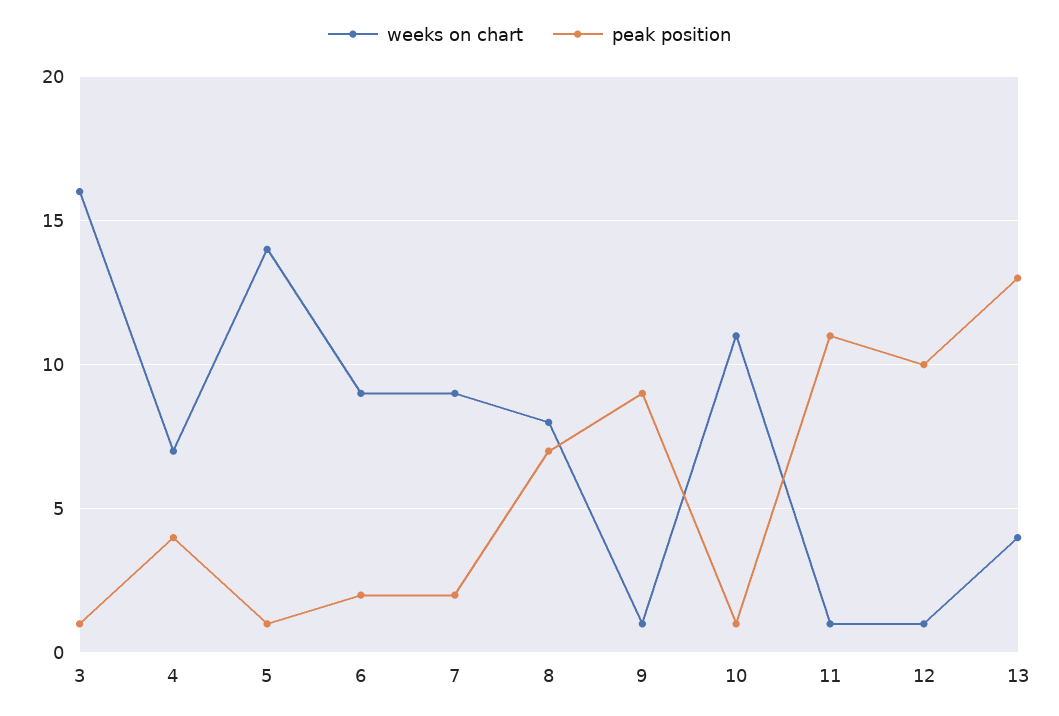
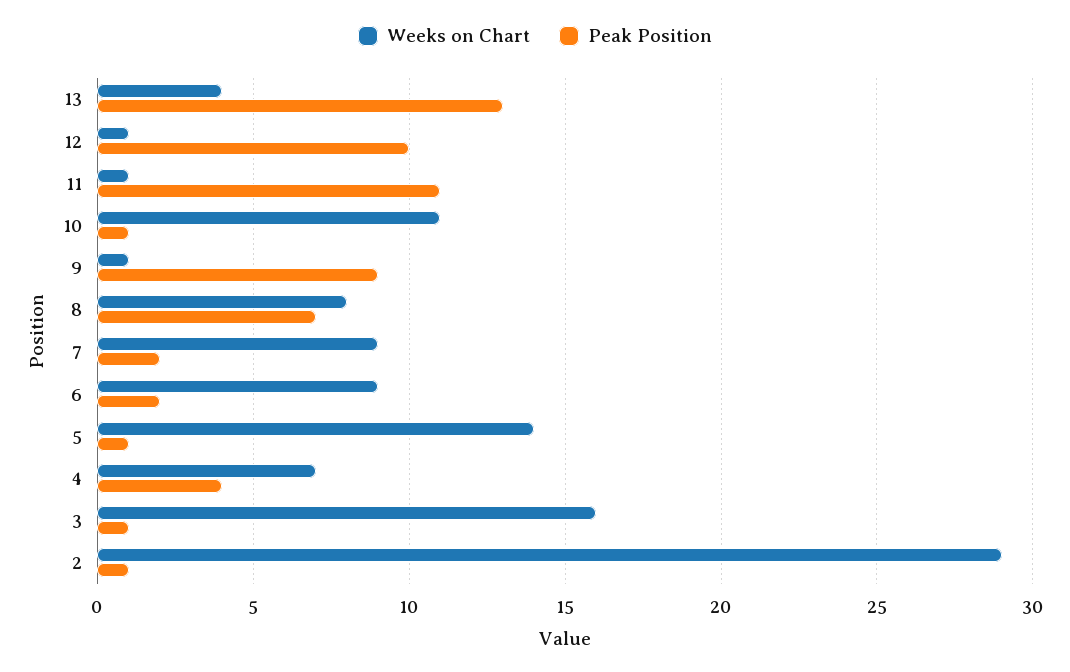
weeks on chart, 2: none -> 29
peak position, 2: none -> 1

